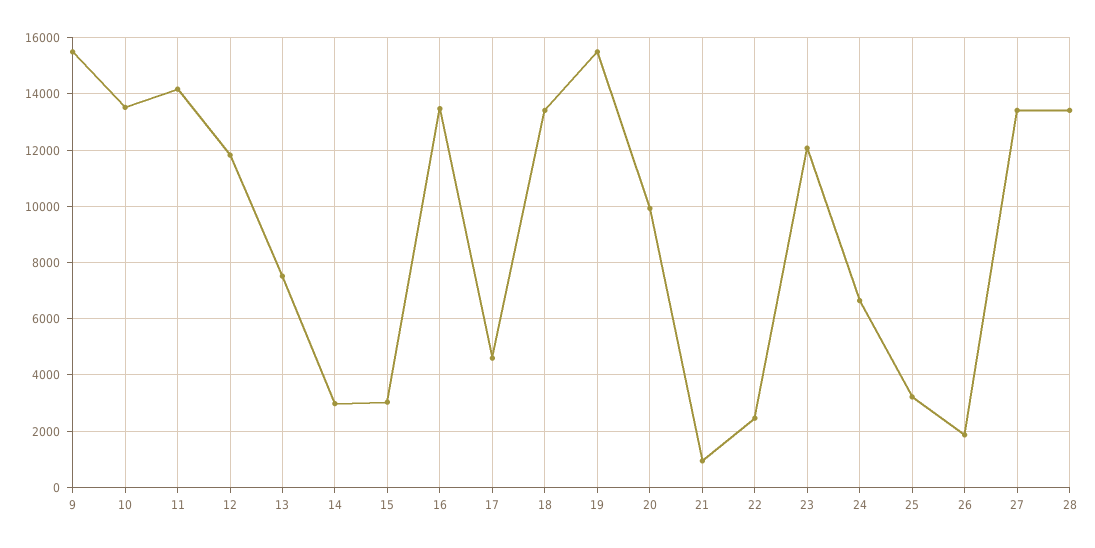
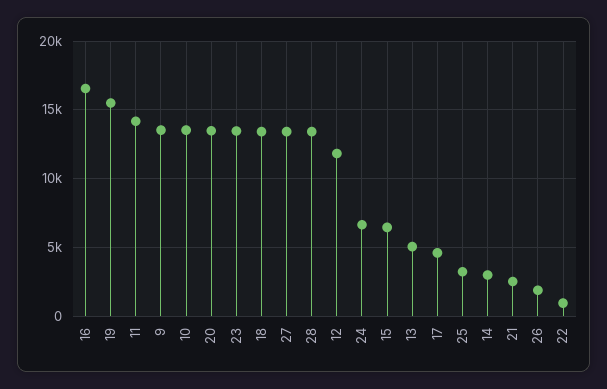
9: 15500 -> 13500
13: 7500 -> 5000
15: 3000 -> 6500
16: 13500 -> 16500
20: 10000 -> 13500
21: 1000 -> 2500
22: 2500 -> 1000
23: 12000 -> 13500

